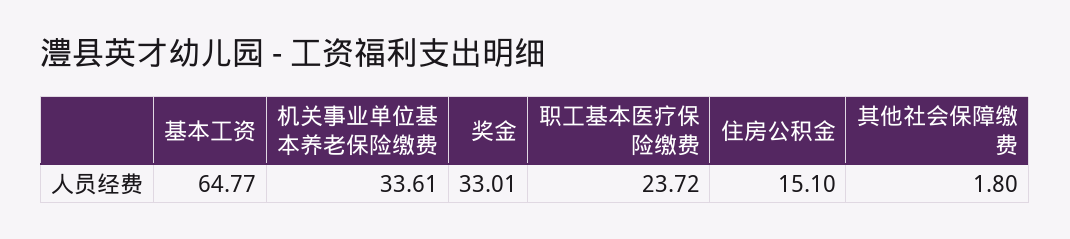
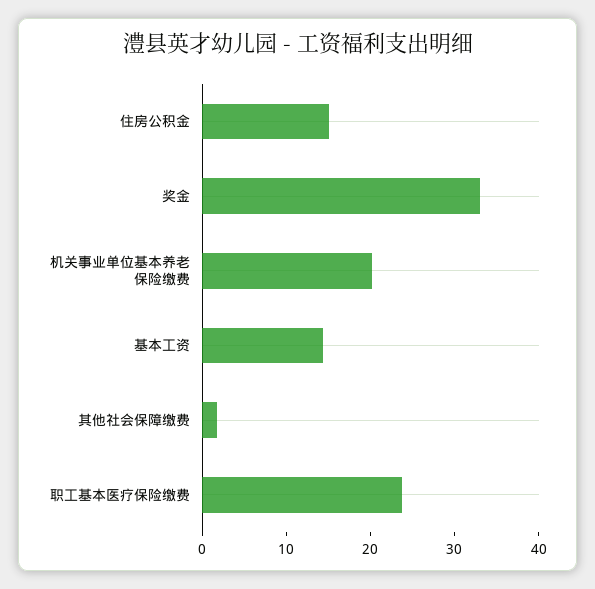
基本工资: 64.77 -> 14
机关事业单位基本养老保险缴费: 33.61 -> 20

